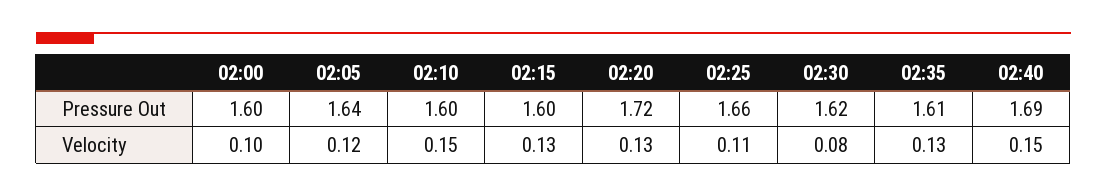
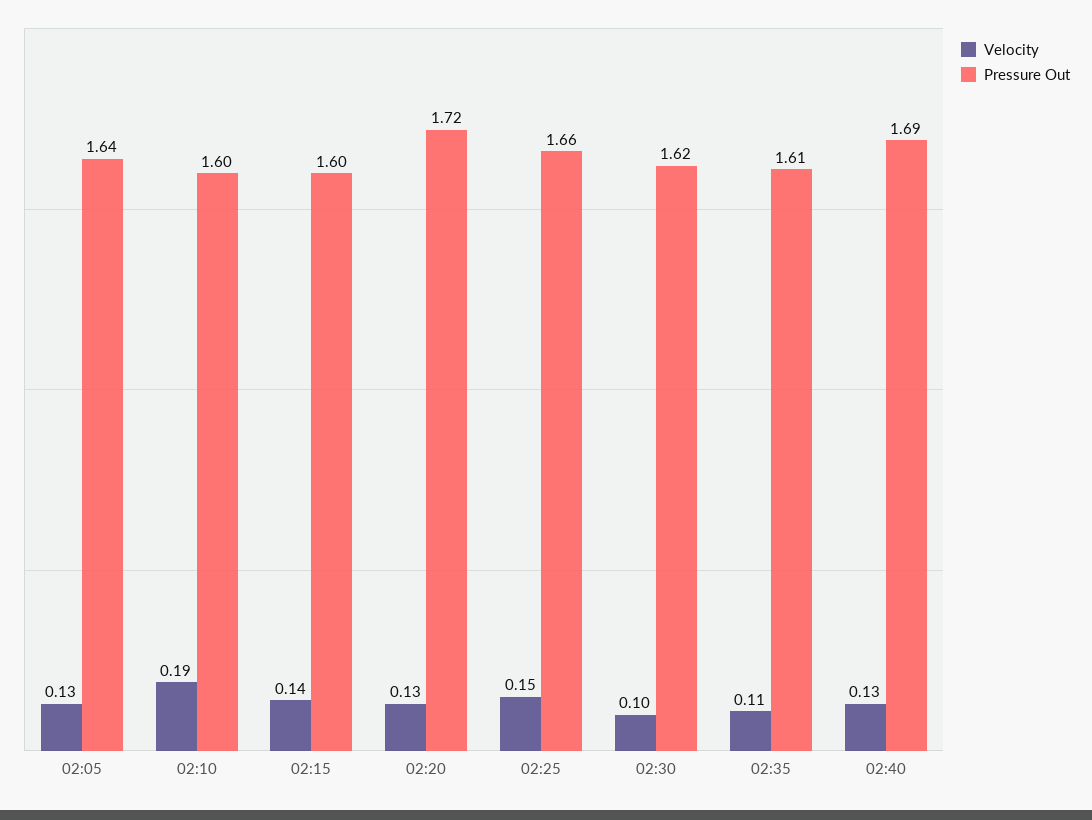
Pressure Out, 02:00: 1.6 -> none
Velocity, 02:00: 0.1 -> none
Velocity, 02:05: 0.12 -> 0.13
Velocity, 02:10: 0.15 -> 0.19
Velocity, 02:15: 0.13 -> 0.14
Velocity, 02:25: 0.11 -> 0.15
Velocity, 02:30: 0.08 -> 0.1
Velocity, 02:35: 0.13 -> 0.11
Velocity, 02:40: 0.15 -> 0.13

